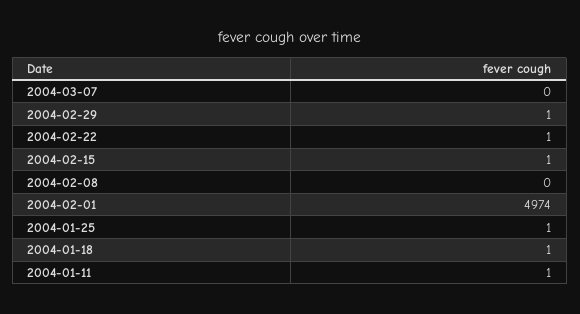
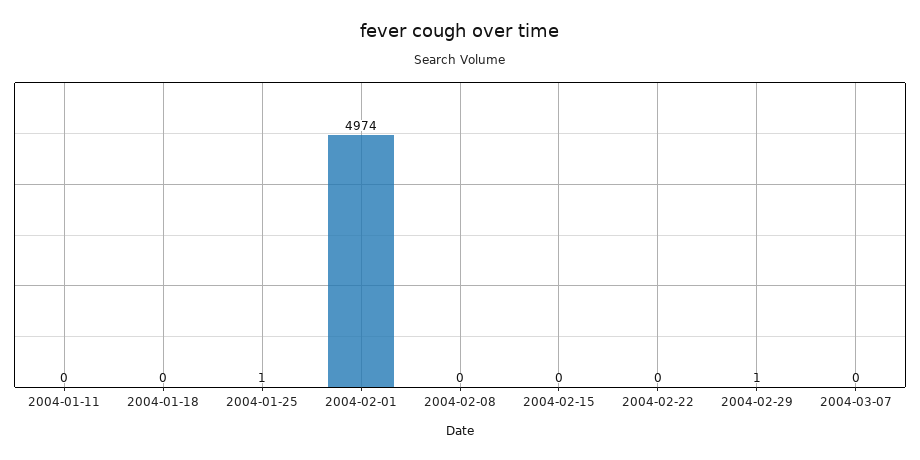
2004-02-22: 1 -> 0
2004-02-15: 1 -> 0
2004-01-18: 1 -> 0
2004-01-11: 1 -> 0

